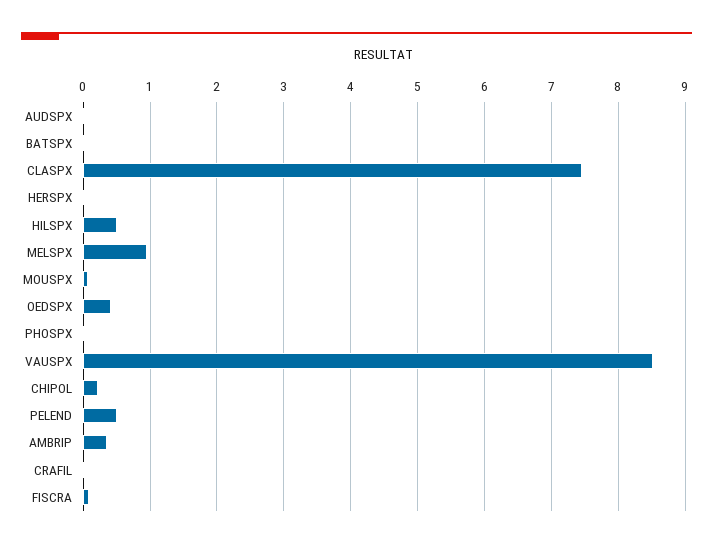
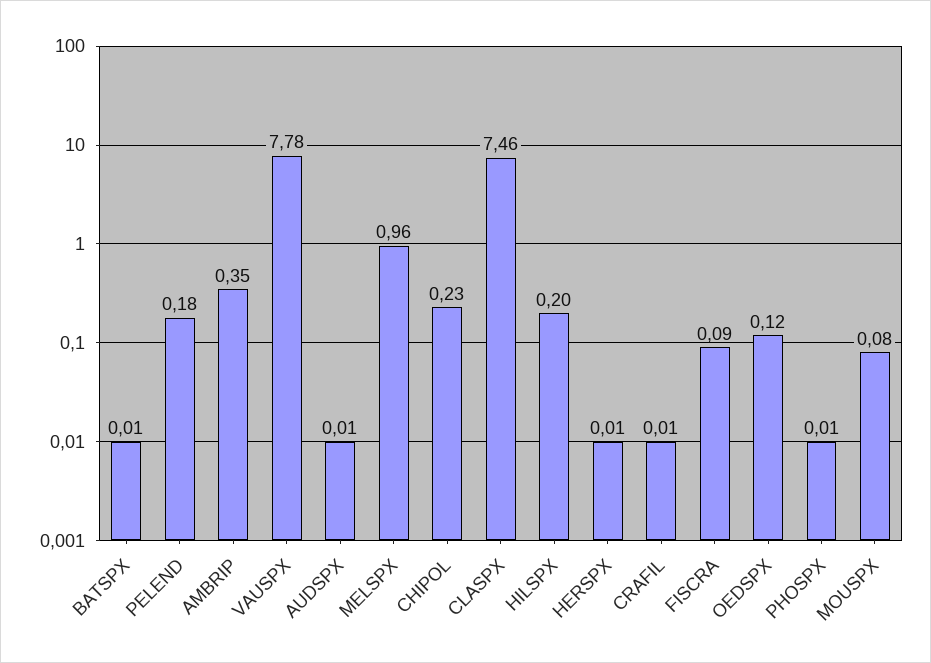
HILSPX: 0.5 -> 0.2
OEDSPX: 0.4 -> 0.12
VAUSPX: 8.5 -> 7.78
PELEND: 0.5 -> 0.18

